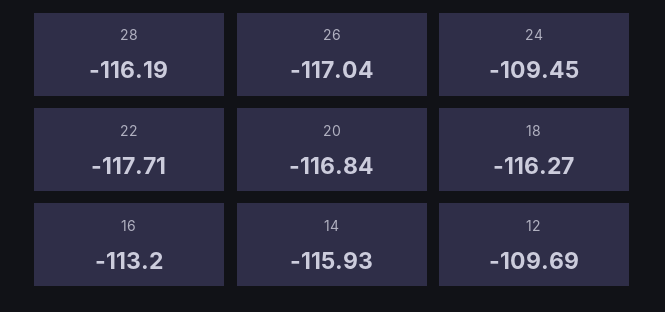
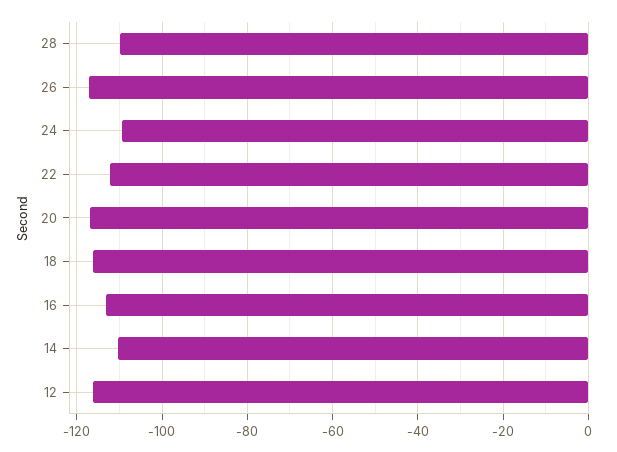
28: -116.19 -> -110
22: -117.71 -> -112
14: -115.93 -> -110
12: -109.69 -> -116

